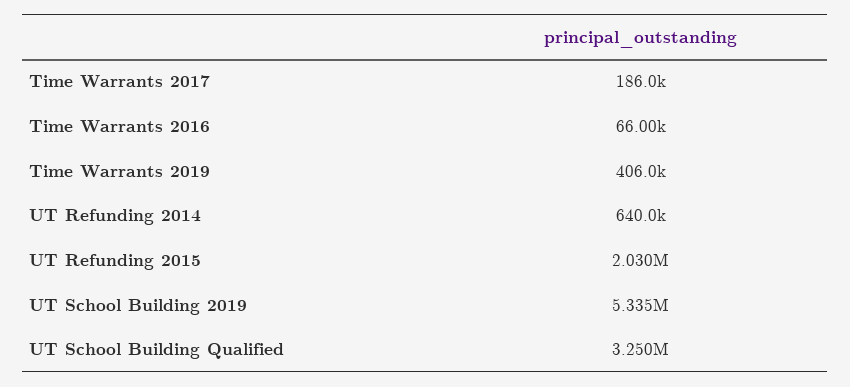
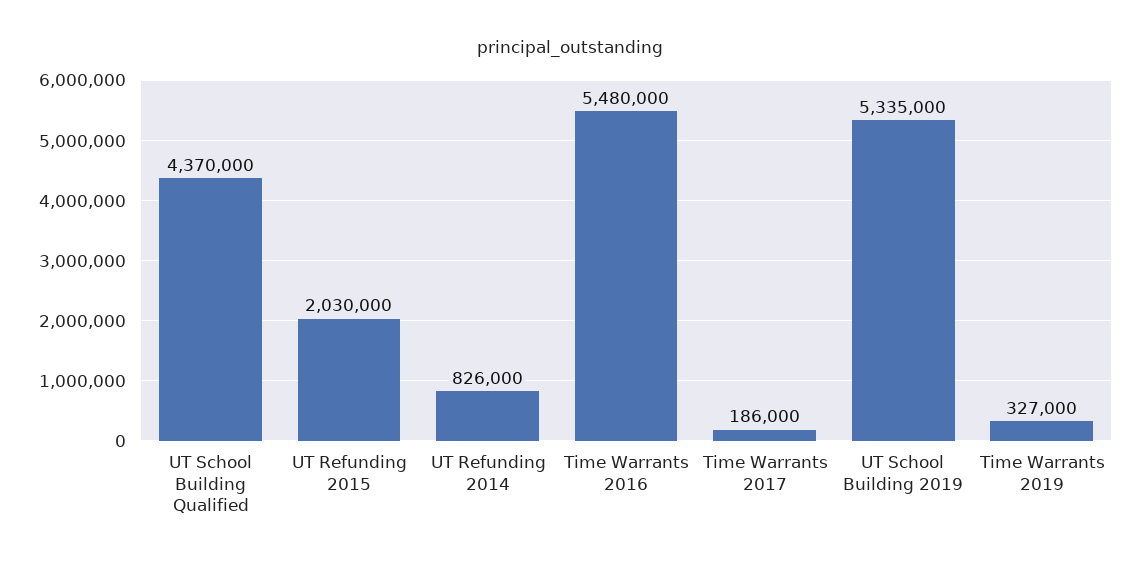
Time Warrants 2016: 66000 -> 5480000
Time Warrants 2019: 406000 -> 327000
UT Refunding 2014: 640000 -> 826000
UT School Building Qualified: 3250000 -> 4370000

